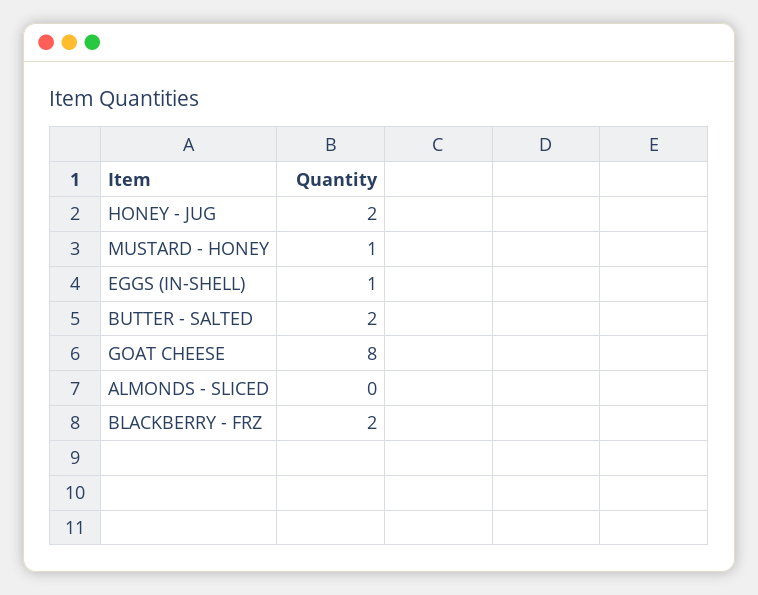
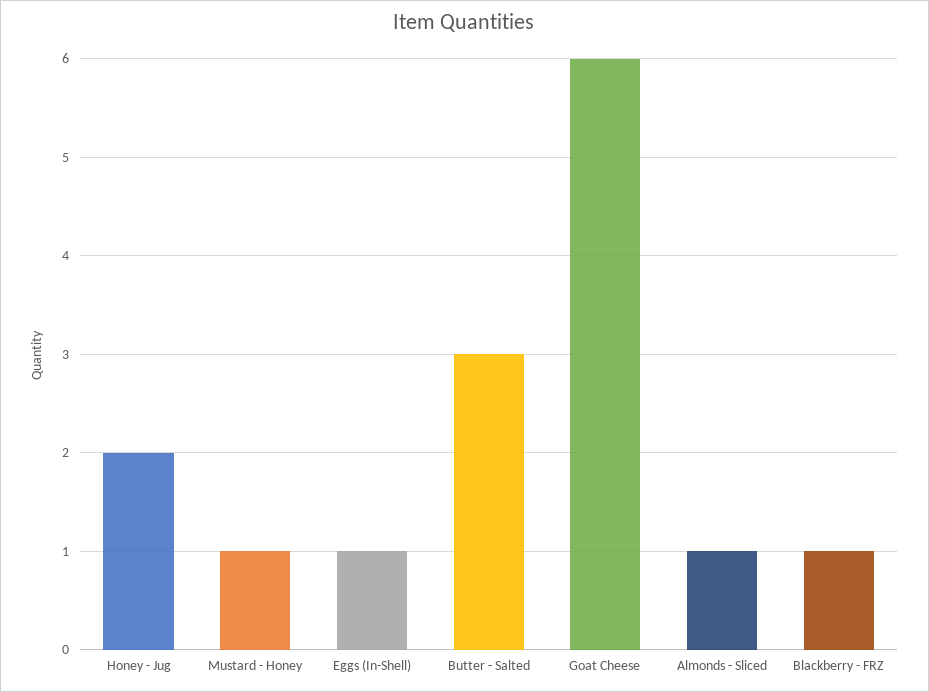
BUTTER - SALTED: 2 -> 3
GOAT CHEESE: 8 -> 6
ALMONDS - SLICED: 0 -> 1
BLACKBERRY - FRZ: 2 -> 1

